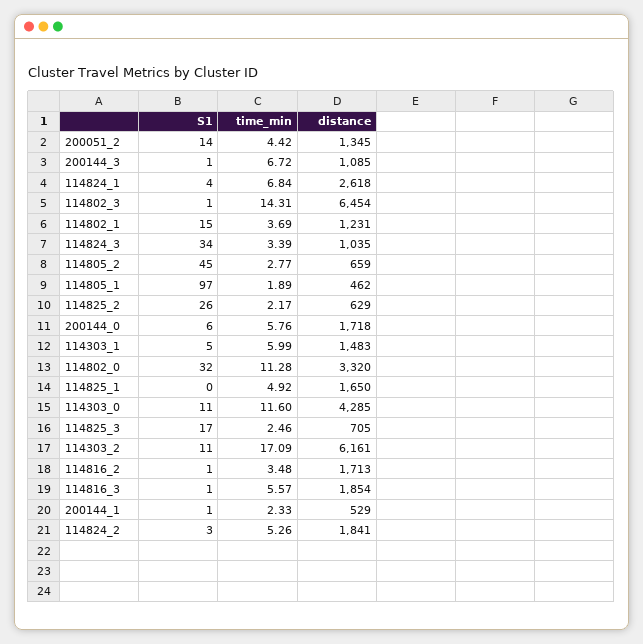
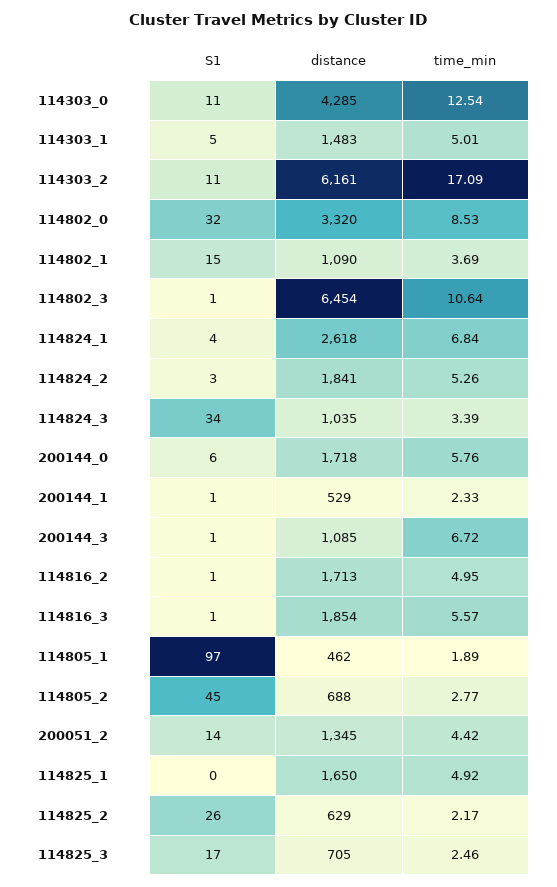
time_min, 114802_3: 14.31 -> 10.64
distance, 114802_1: 1231 -> 1090
distance, 114805_2: 659 -> 688
time_min, 114303_1: 5.99 -> 5.01
time_min, 114802_0: 11.28 -> 8.53
time_min, 114303_0: 11.6 -> 12.54
time_min, 114816_2: 3.48 -> 4.95

